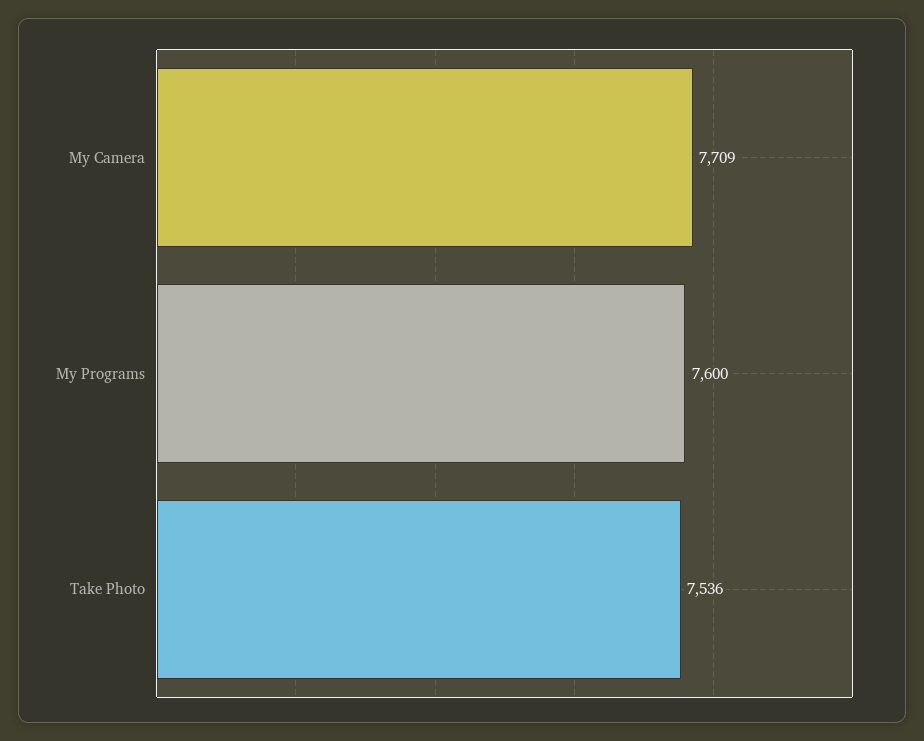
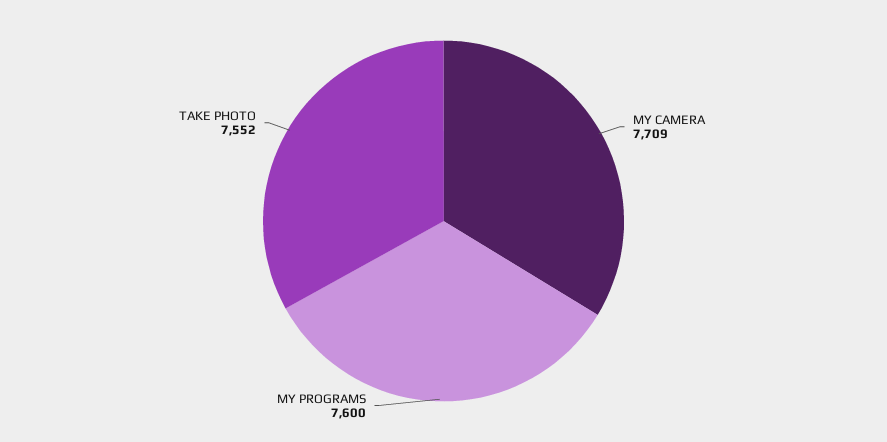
Take Photo: 7536 -> 7552

